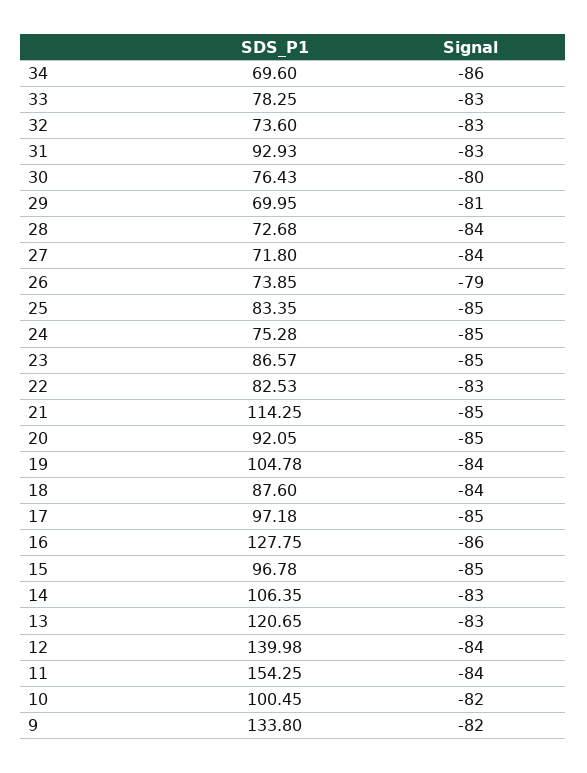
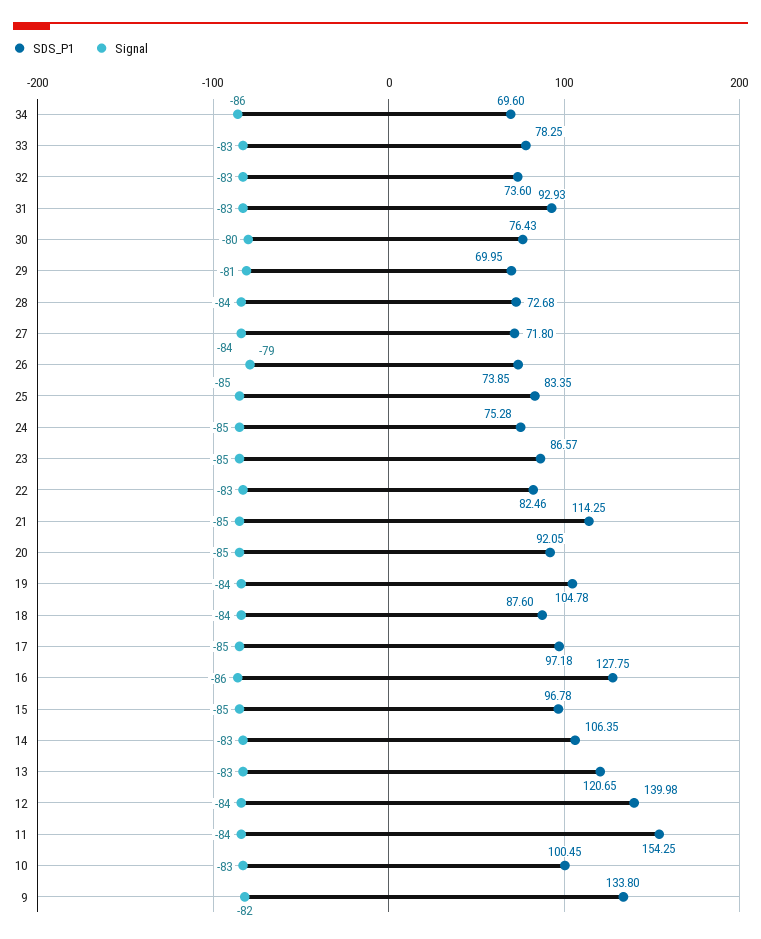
SDS_P1, 22: 82.53 -> 82.46
Signal, 10: -82 -> -83

